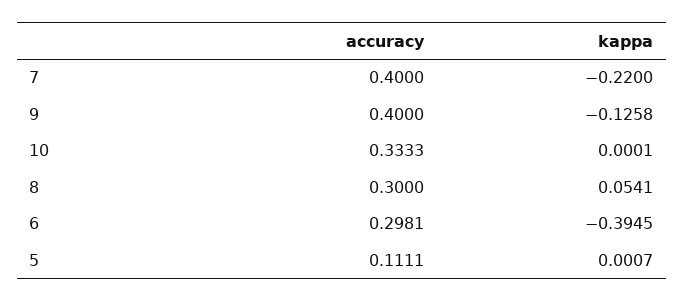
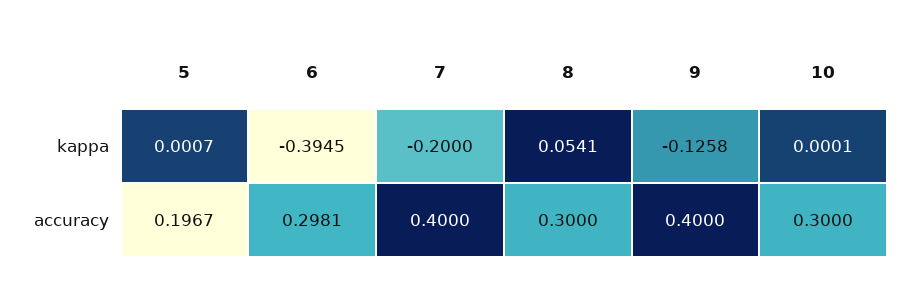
kappa, 7: -0.22 -> -0.2
accuracy, 10: 0.3333 -> 0.3
accuracy, 5: 0.1111 -> 0.1967

